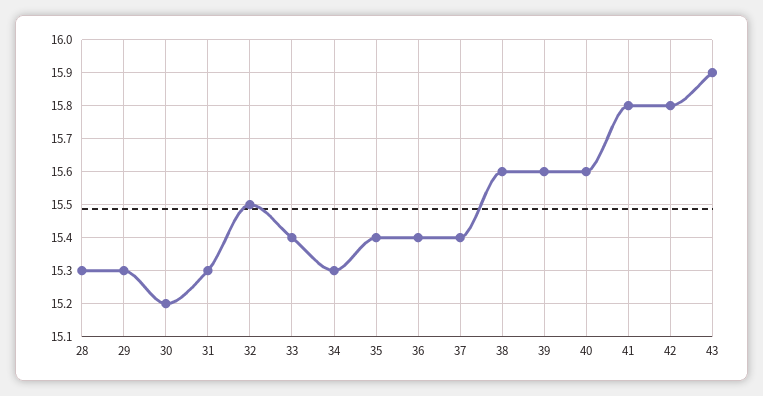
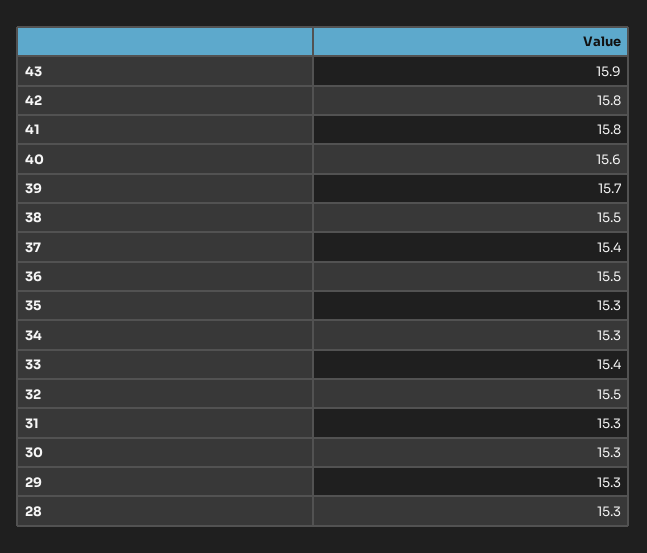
30: 15.2 -> 15.3
35: 15.4 -> 15.3
36: 15.4 -> 15.5
38: 15.6 -> 15.5
39: 15.6 -> 15.7

